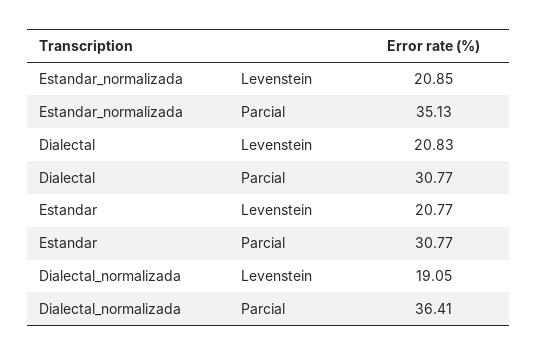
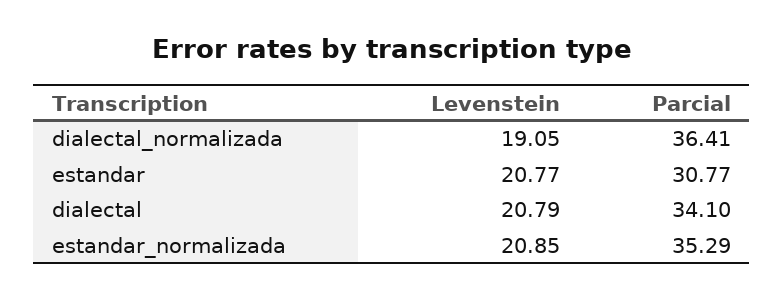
Estandar_normalizada, Parcial: 35.13 -> 35.29
Dialectal, Levenstein: 20.83 -> 20.79
Dialectal, Parcial: 30.77 -> 34.1

